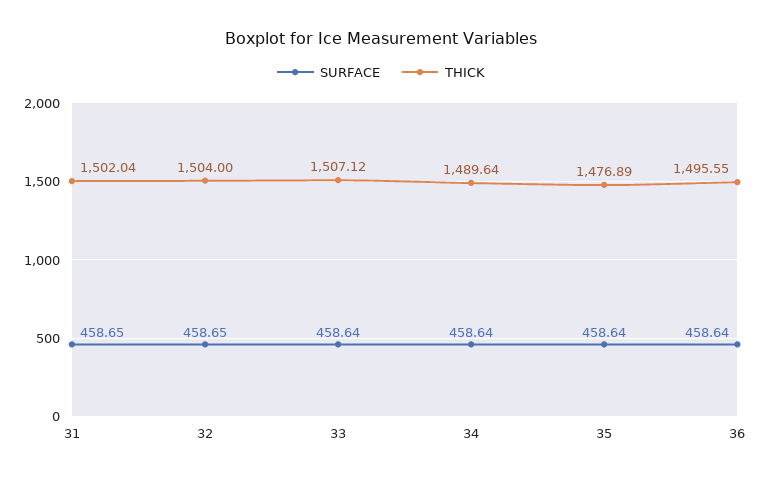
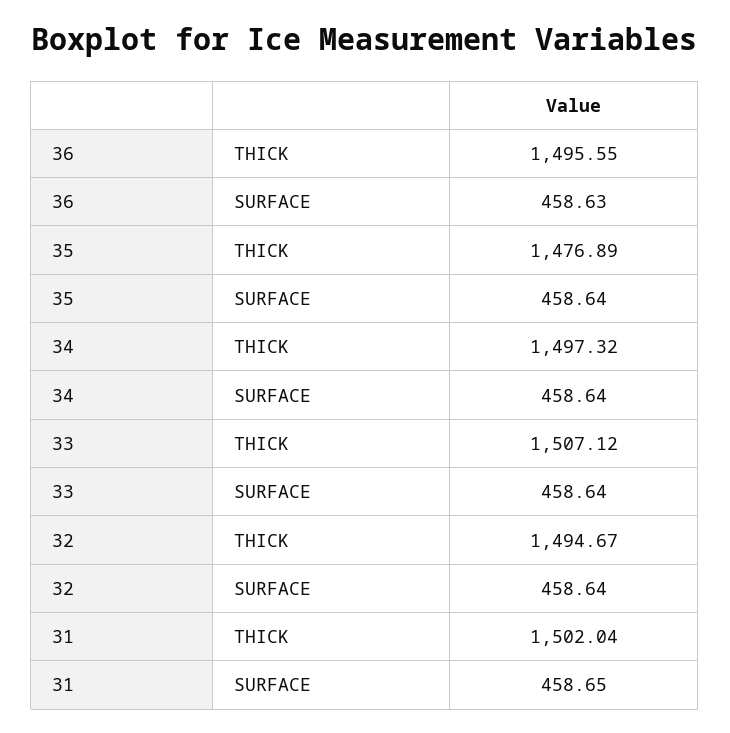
SURFACE, 32: 458.65 -> 458.64
THICK, 32: 1504 -> 1494.67
THICK, 34: 1489.64 -> 1497.32
SURFACE, 36: 458.64 -> 458.63

